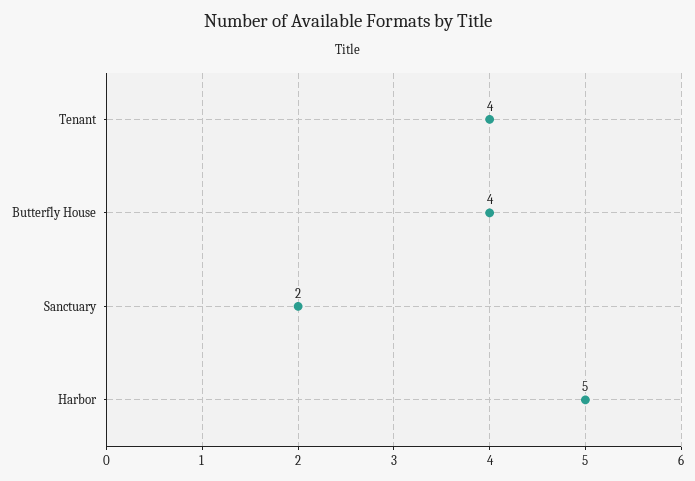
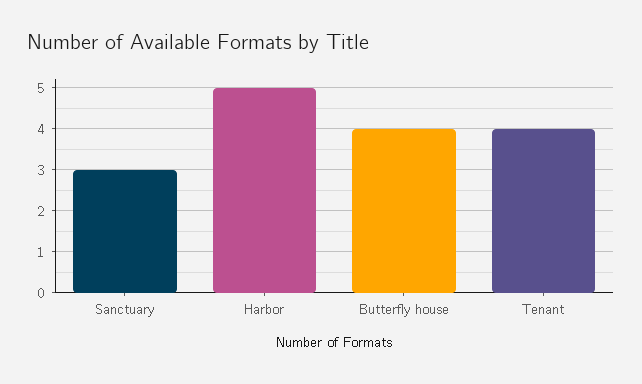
Sanctuary: 2 -> 3

